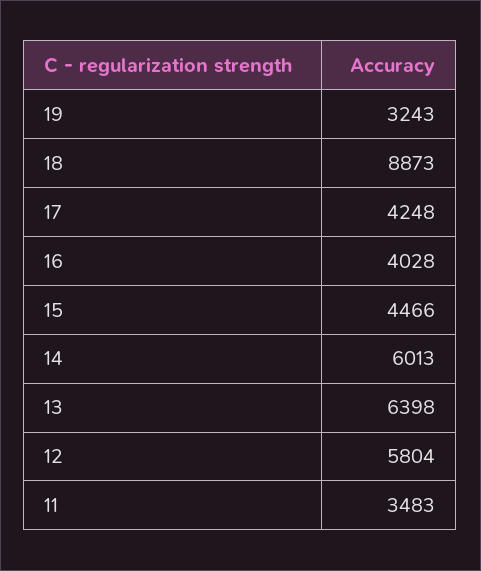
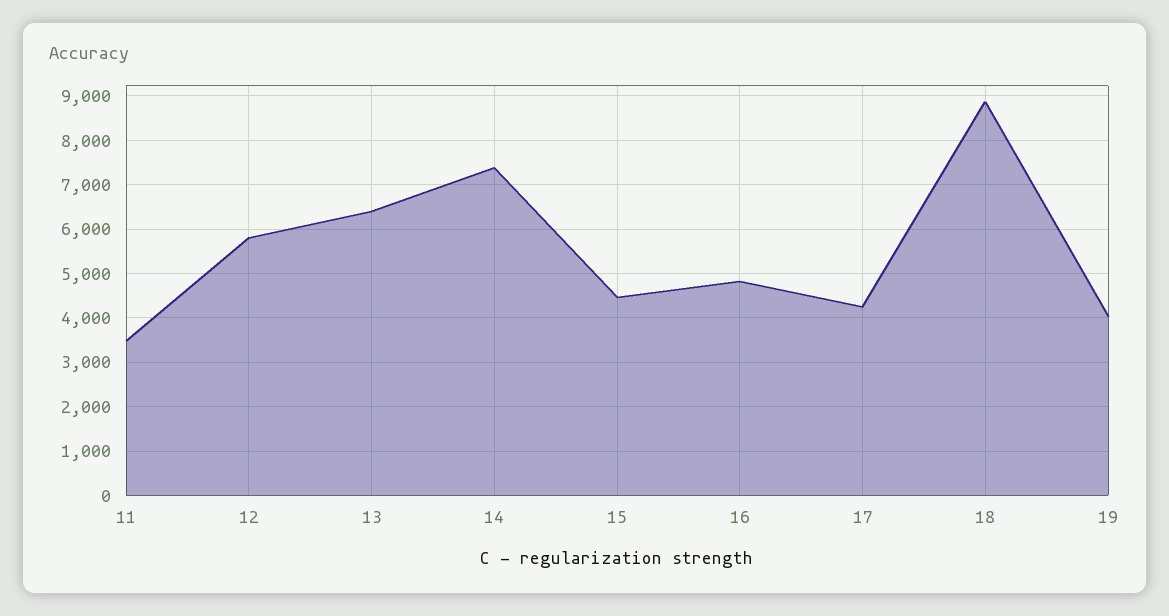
19: 3243 -> 4000
16: 4028 -> 4800
14: 6013 -> 7400

